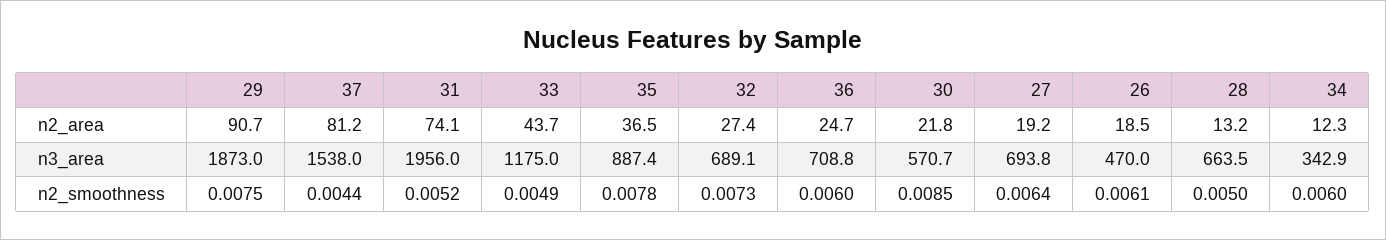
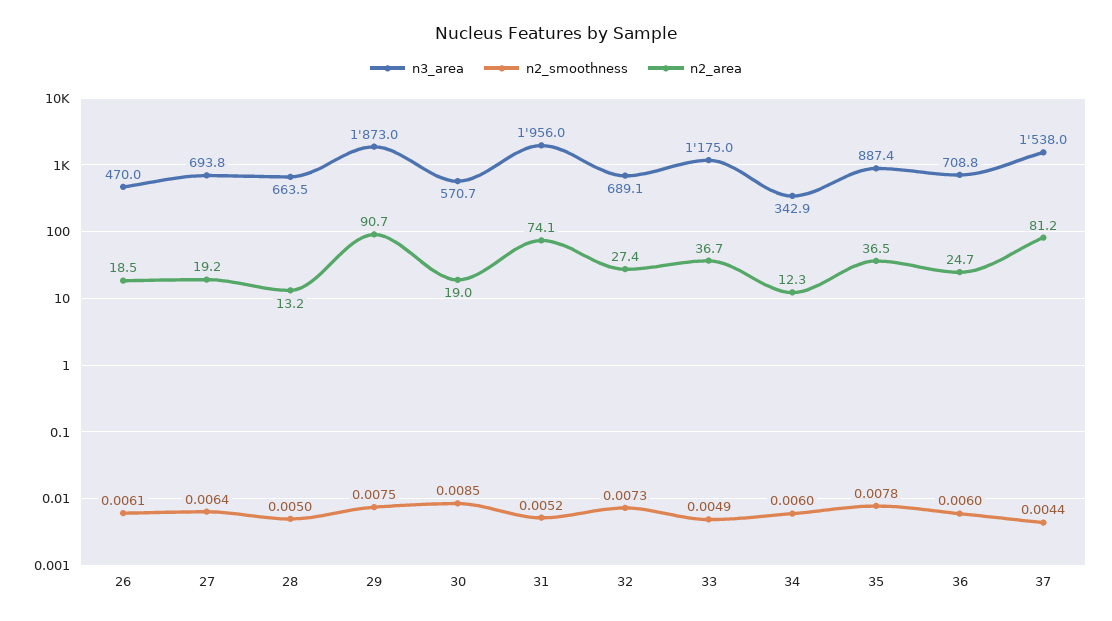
n2_area, 33: 43.7 -> 36.7
n2_area, 30: 21.8 -> 19

